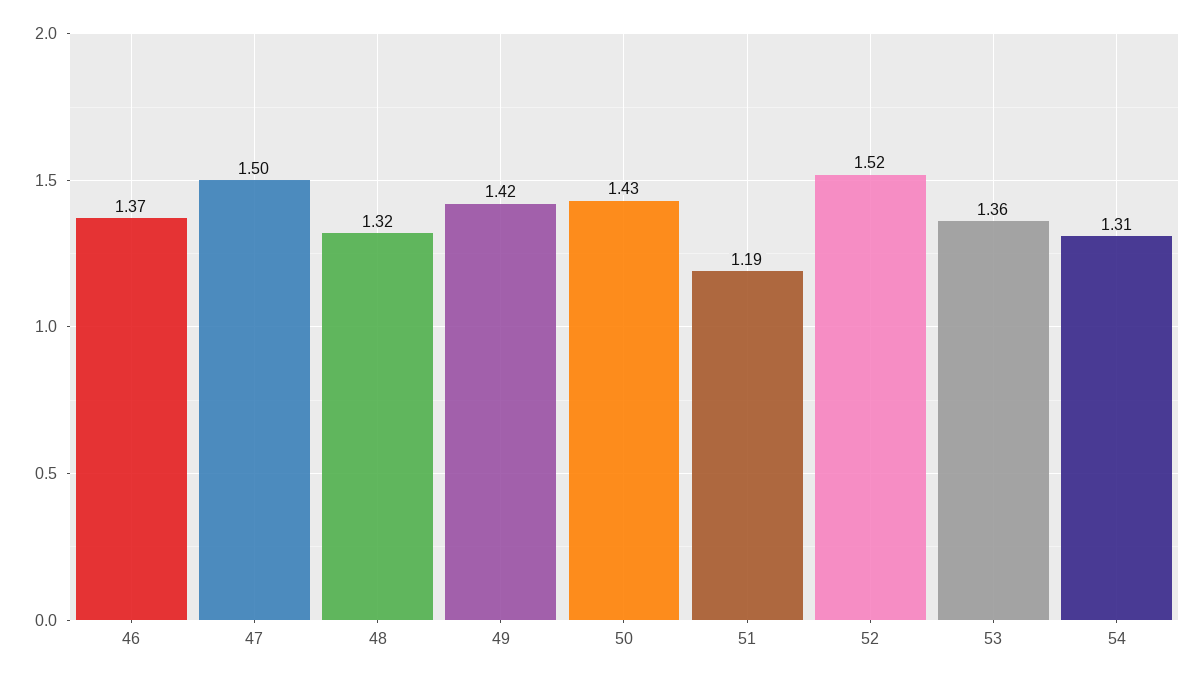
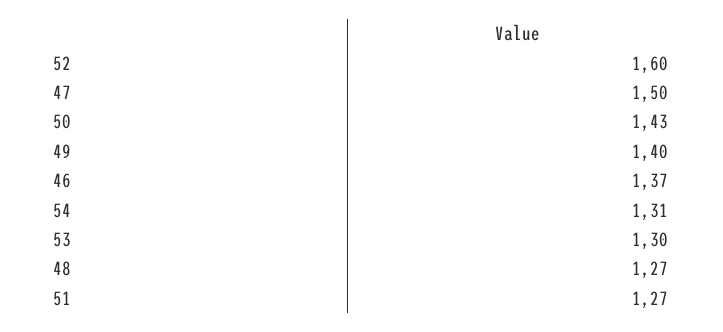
48: 1.32 -> 1.27
49: 1.42 -> 1.4
51: 1.19 -> 1.27
52: 1.52 -> 1.6
53: 1.36 -> 1.3

